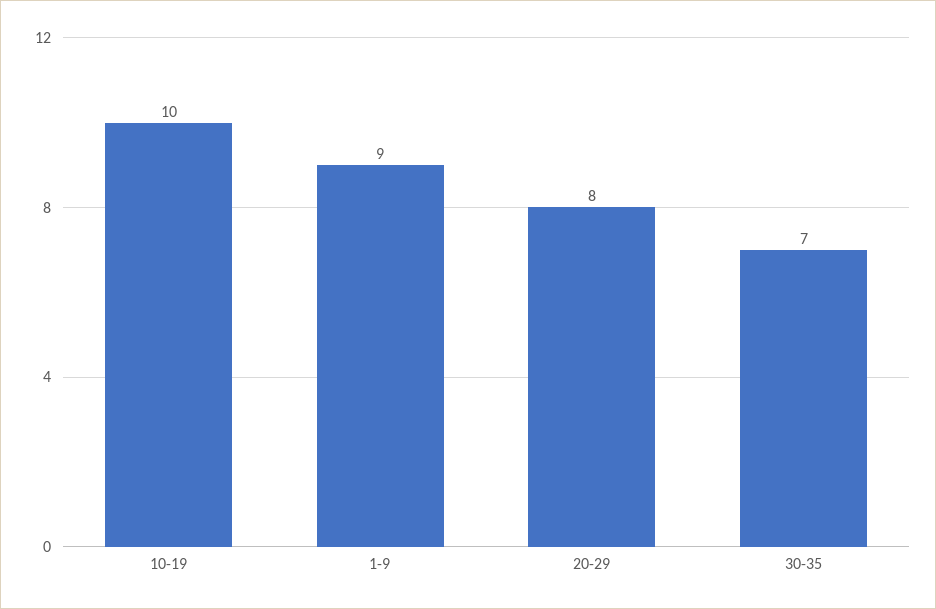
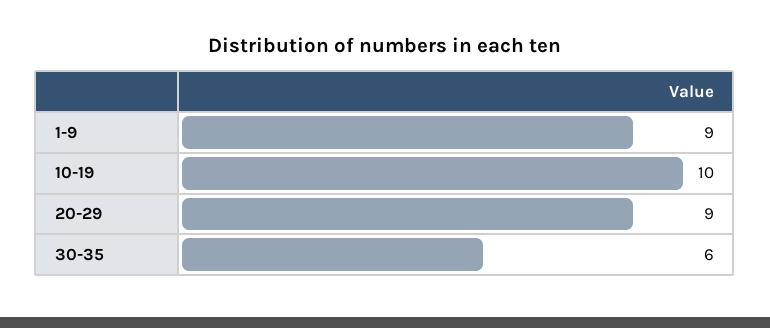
20-29: 8 -> 9
30-35: 7 -> 6

